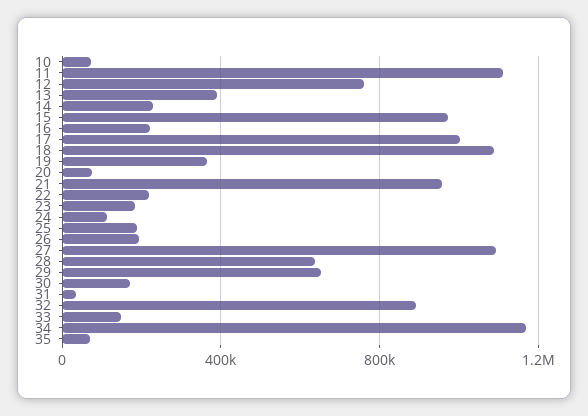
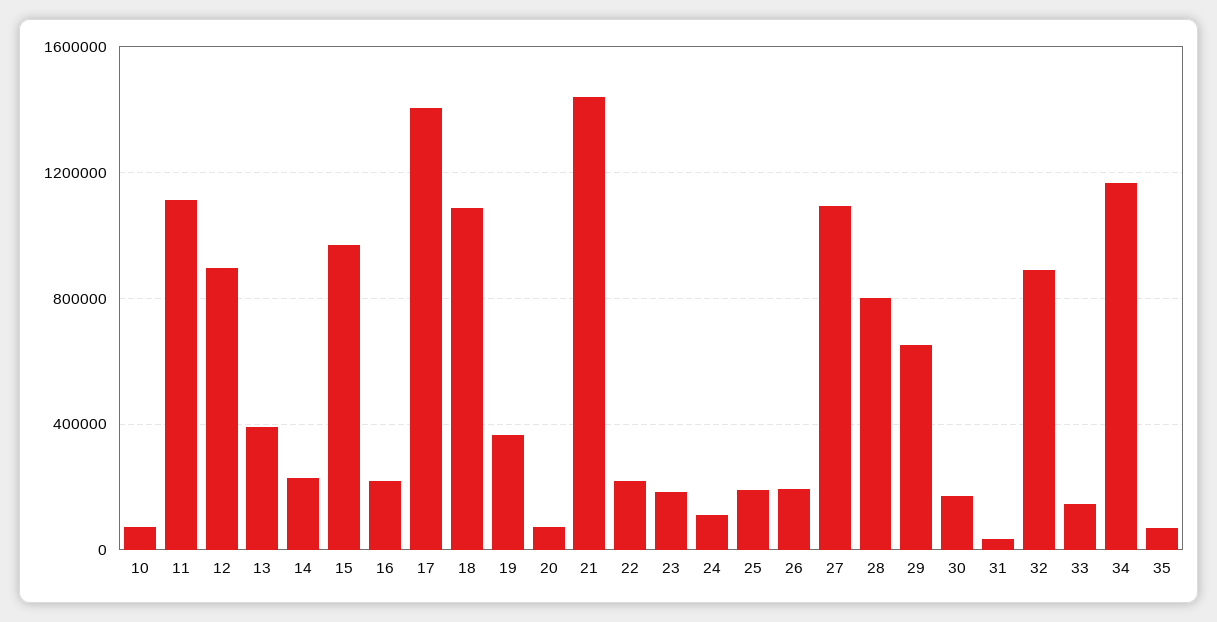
12: 750000 -> 900000
17: 1000000 -> 1400000
21: 950000 -> 1450000
28: 650000 -> 800000

